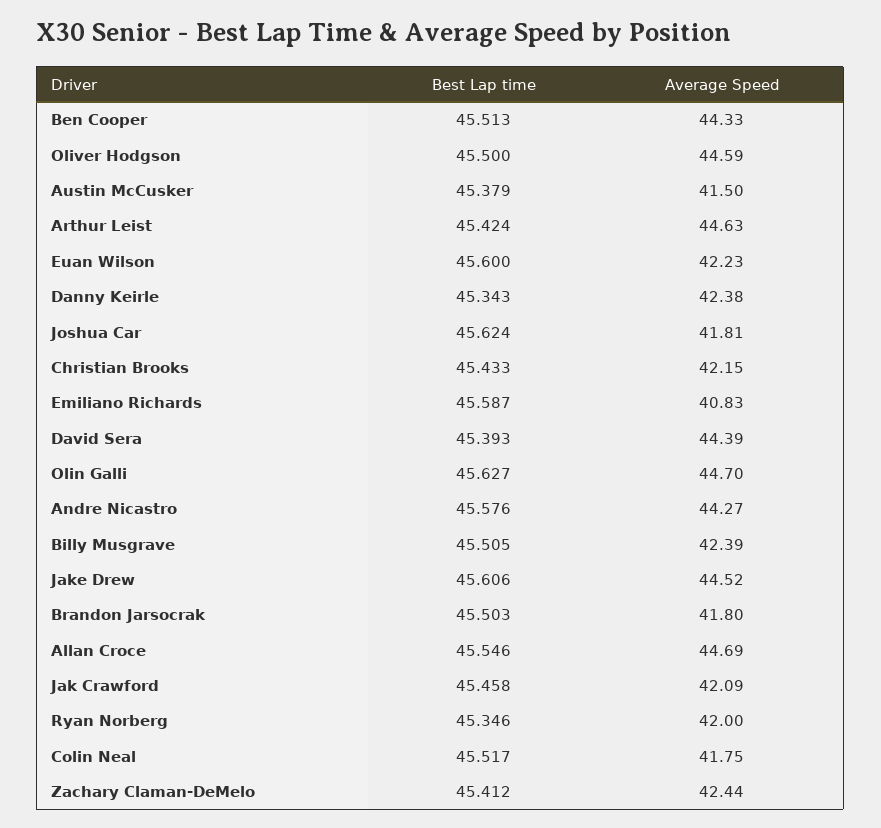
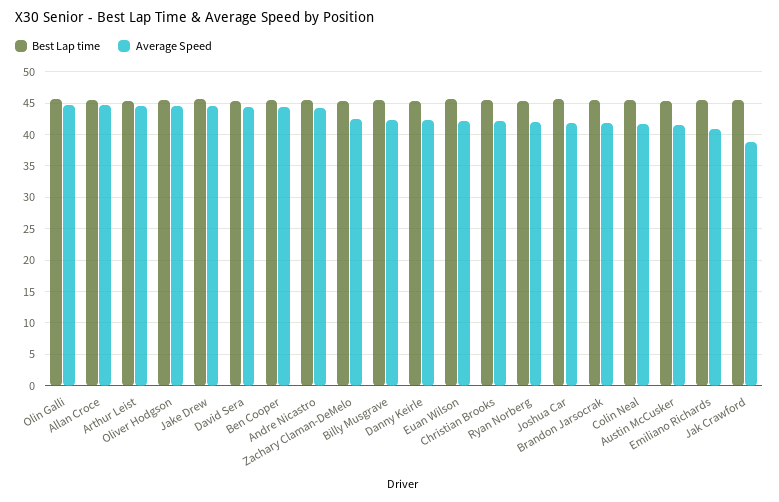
Average Speed, Jak Crawford: 42.09 -> 39

